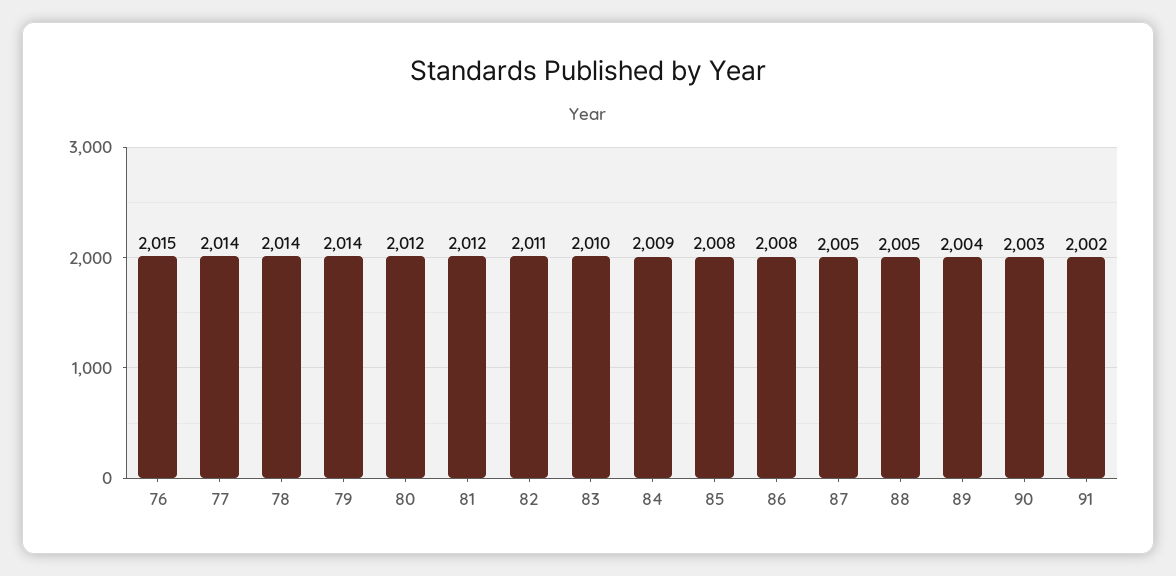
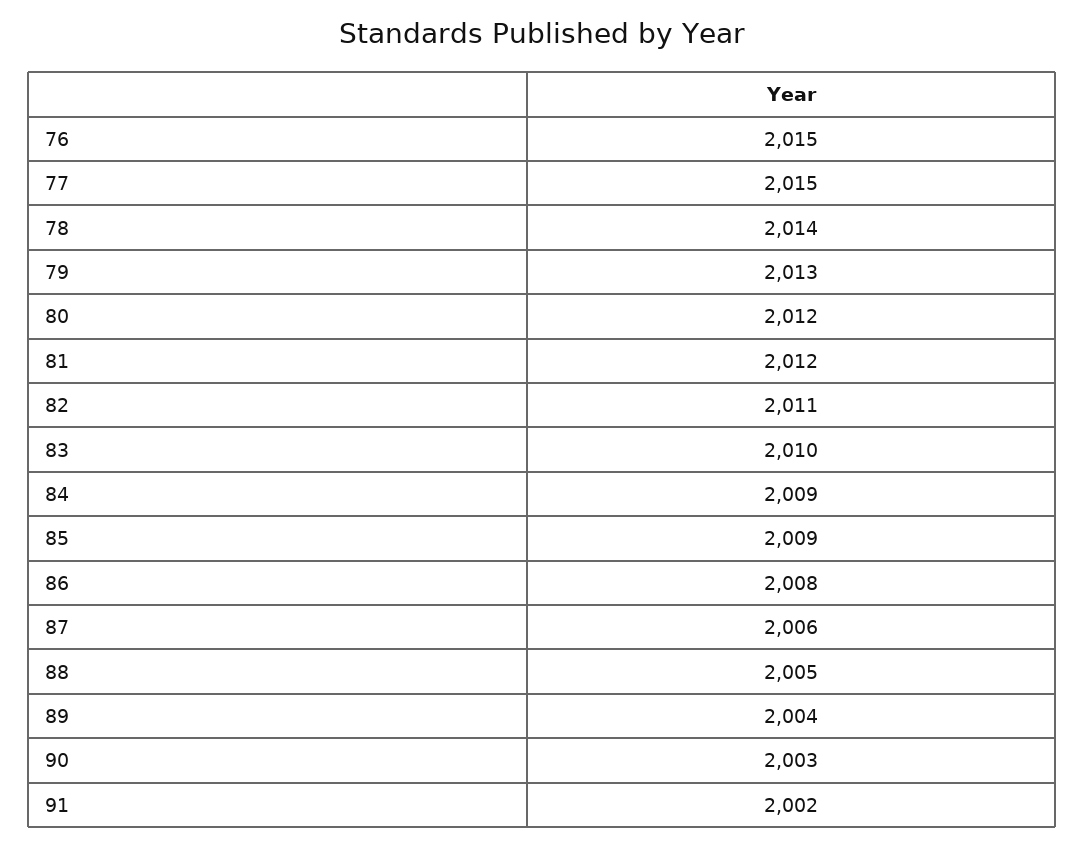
77: 2014 -> 2015
79: 2014 -> 2013
85: 2008 -> 2009
87: 2005 -> 2006

